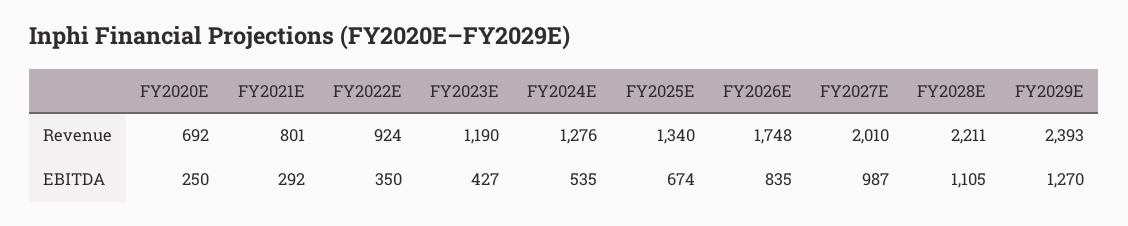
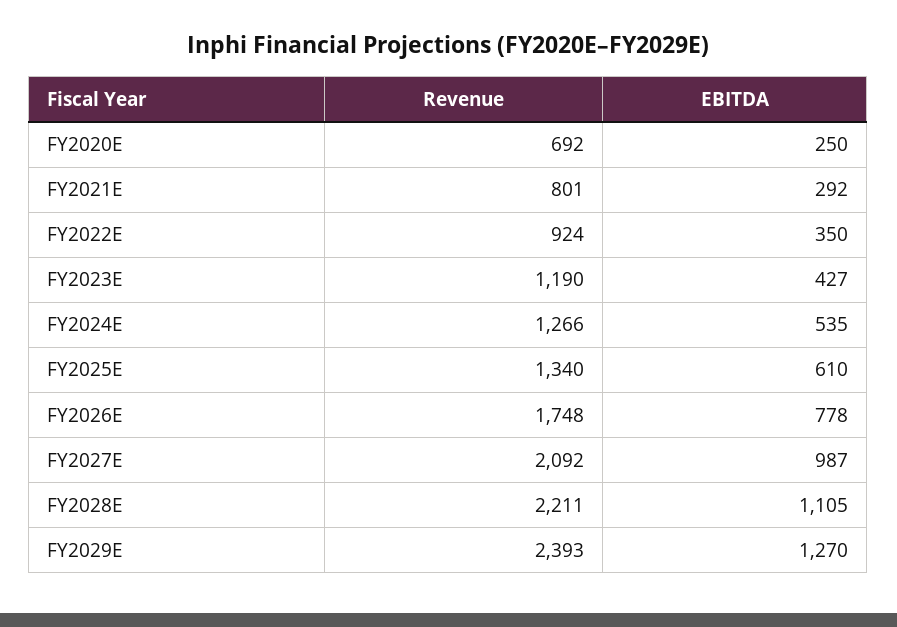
FY2024E, Revenue: 1276 -> 1266
FY2027E, Revenue: 2010 -> 2092
FY2025E, EBITDA: 674 -> 610
FY2026E, EBITDA: 835 -> 778

